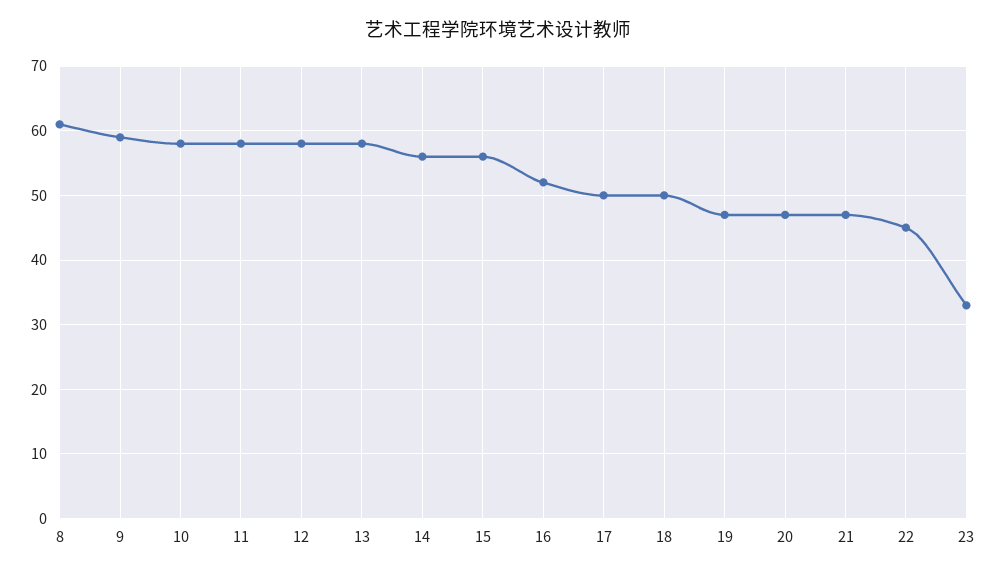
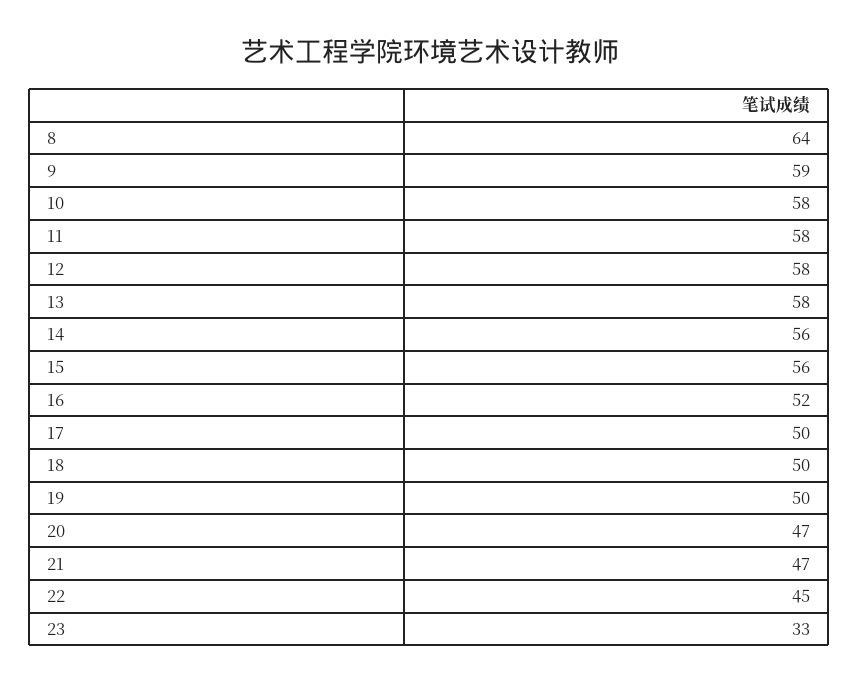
8: 61 -> 64
19: 47 -> 50

